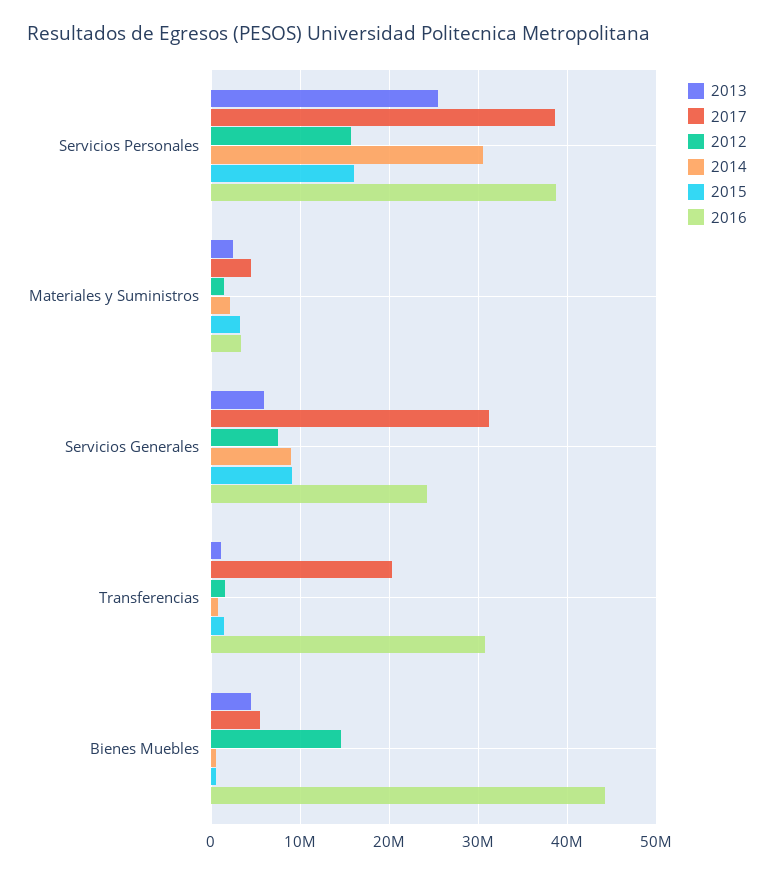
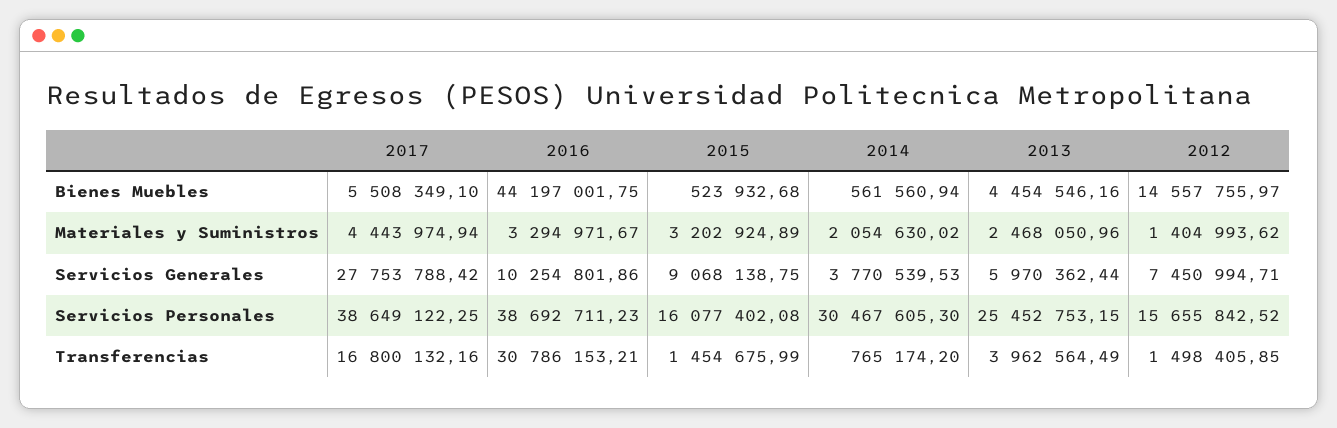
2017, Servicios Generales: 31000000 -> 27753788.42
2014, Servicios Generales: 9000000 -> 3770539.53
2016, Servicios Generales: 24000000 -> 10254801.86
2013, Transferencias: 1000000 -> 3962564.49
2017, Transferencias: 20000000 -> 16800132.16

